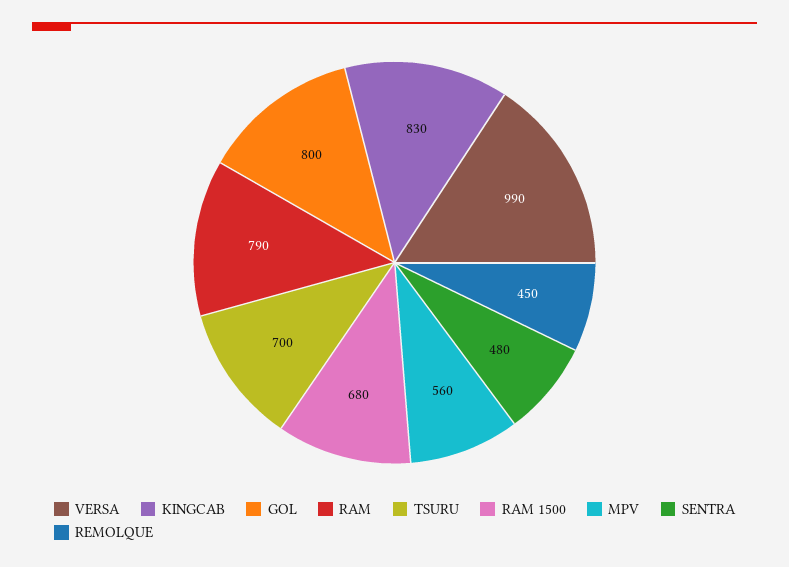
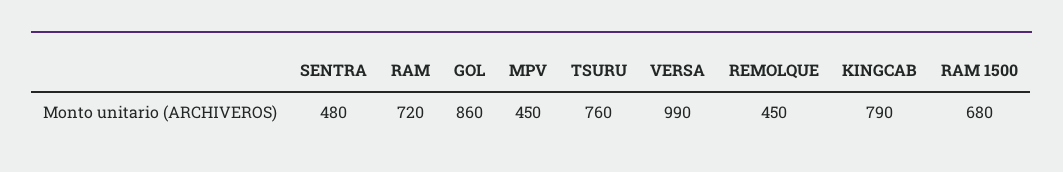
KINGCAB: 830 -> 790
GOL: 800 -> 860
RAM: 790 -> 720
TSURU: 700 -> 760
MPV: 560 -> 450

